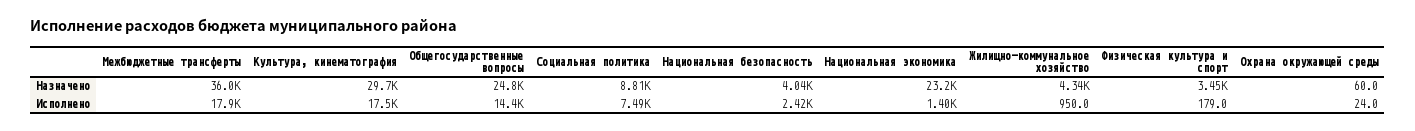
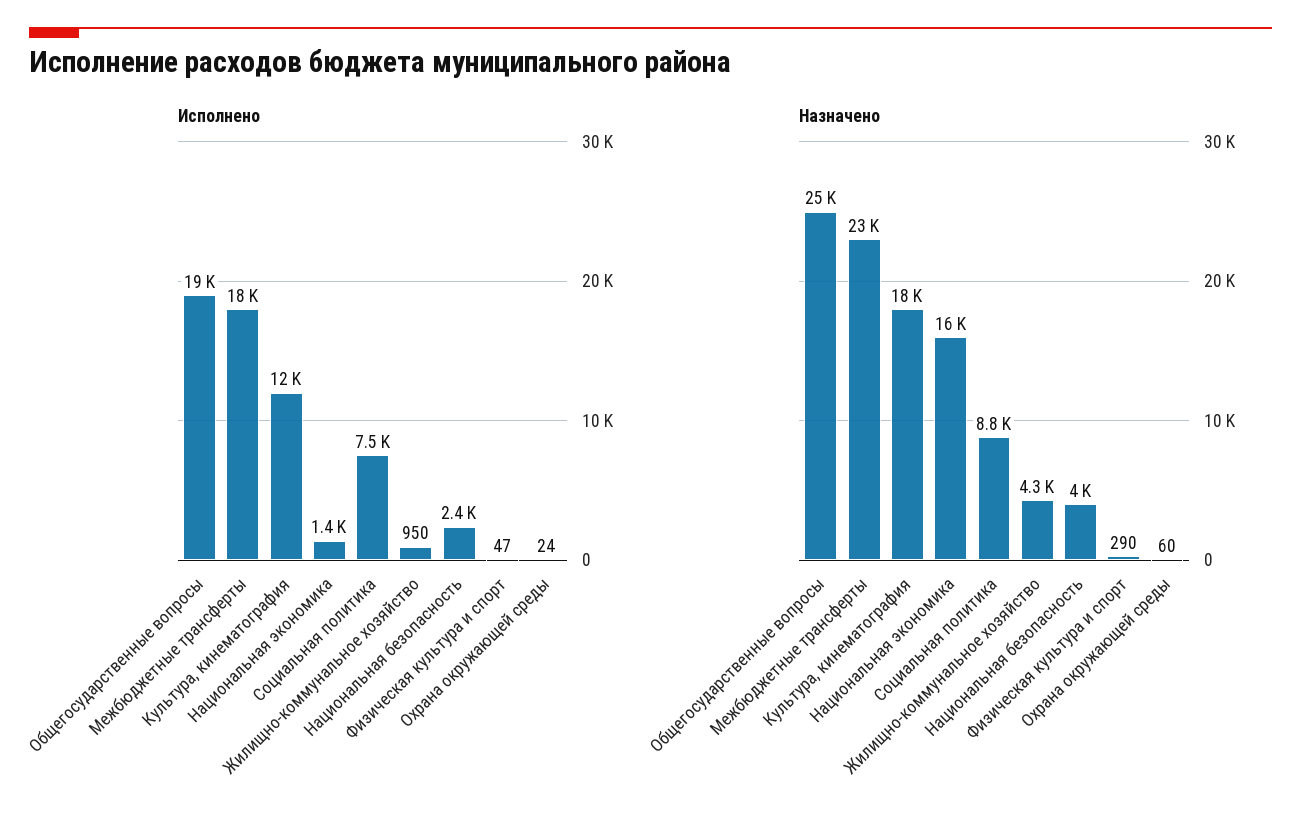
Назначено, Межбюджетные трансферты: 36000 -> 23000
Назначено, Культура, кинематография: 29700 -> 18000
Назначено, Национальная экономика: 23200 -> 16000
Назначено, Физическая культура и спорт: 3450 -> 290
Исполнено, Культура, кинематография: 17500 -> 12000
Исполнено, Общегосударственные вопросы: 14400 -> 19000
Исполнено, Физическая культура и спорт: 179 -> 47

